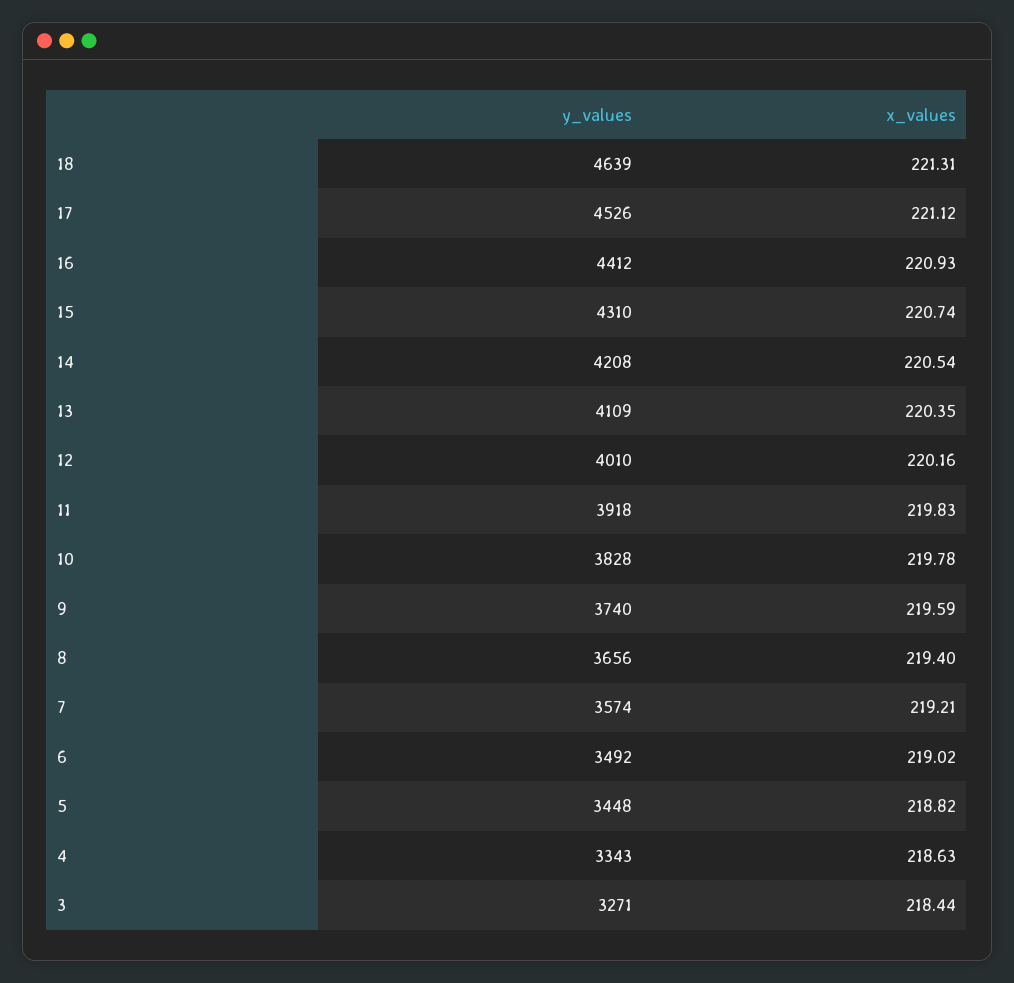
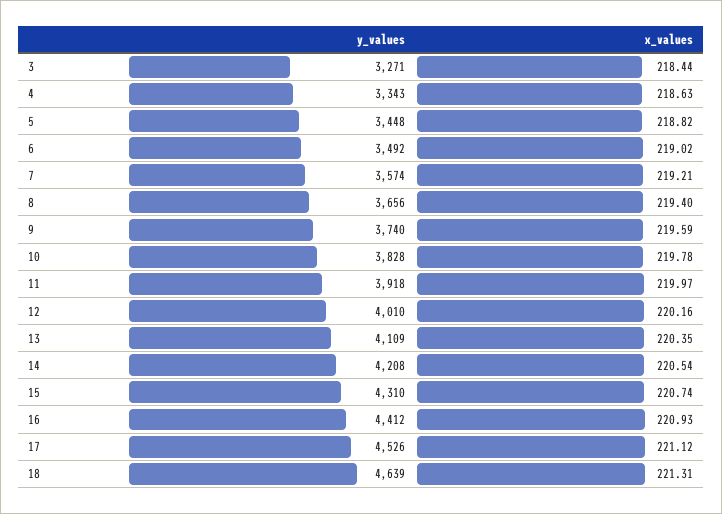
x_values, 11: 219.83 -> 219.97

